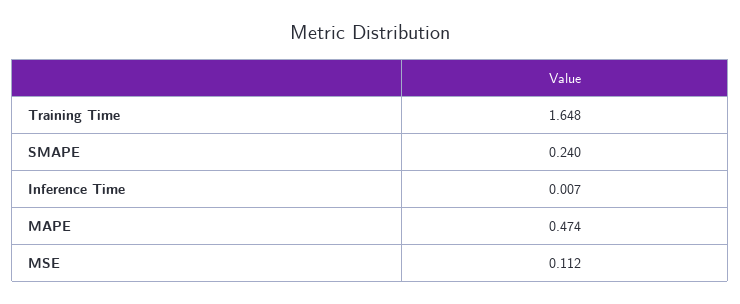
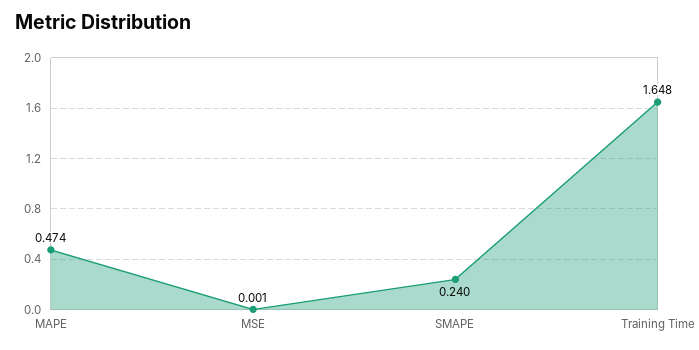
Inference Time: 0.007 -> none
MSE: 0.112 -> 0.001

